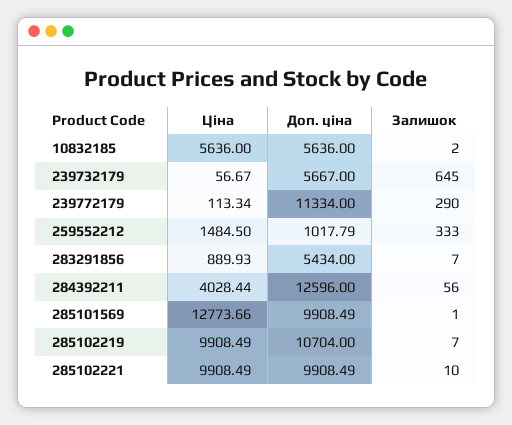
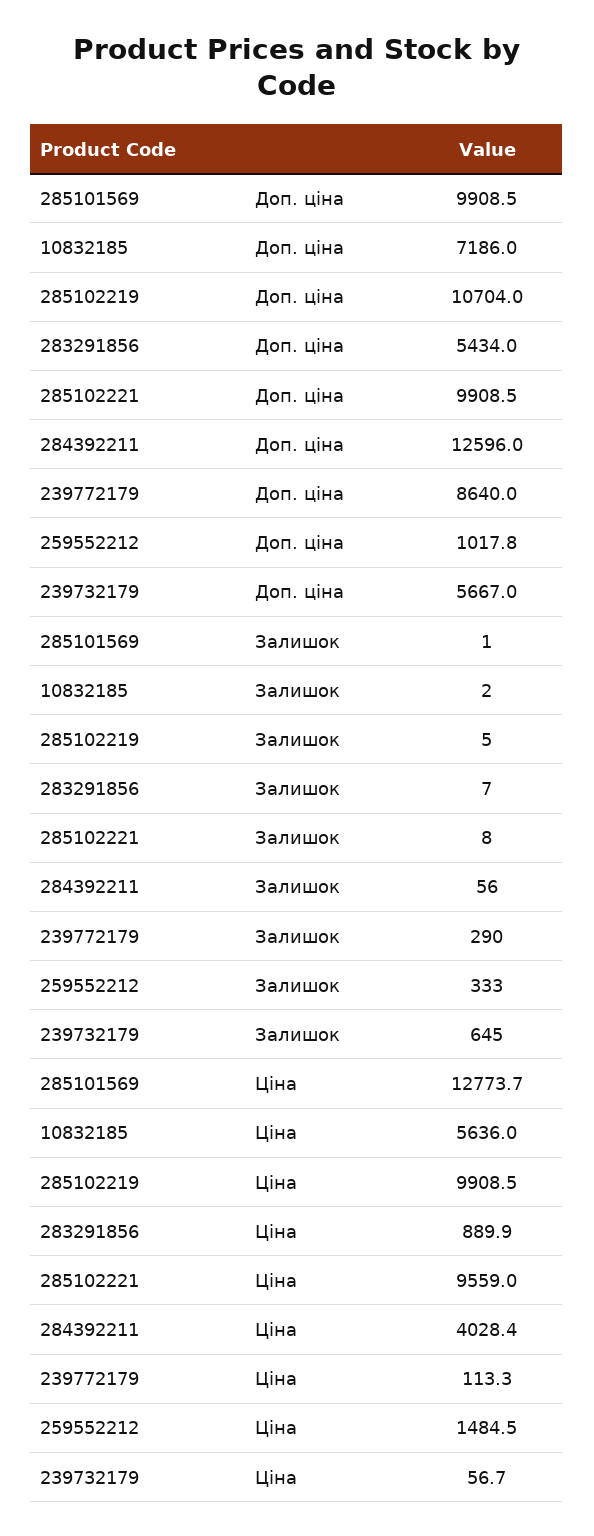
Доп. ціна, 10832185: 5636 -> 7186
Доп. ціна, 239772179: 11334 -> 8640
Залишок, 285102219: 7 -> 5
Ціна, 285102221: 9908.49 -> 9559
Залишок, 285102221: 10 -> 8

